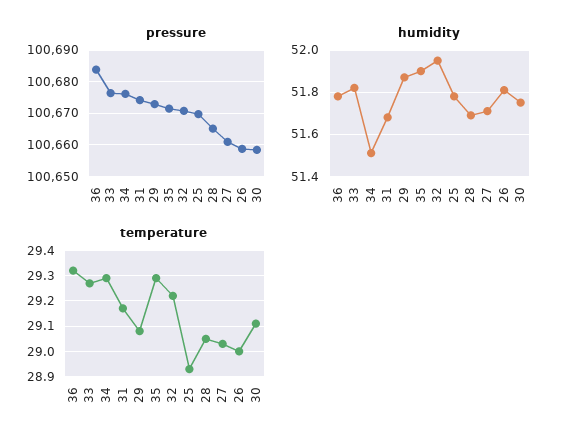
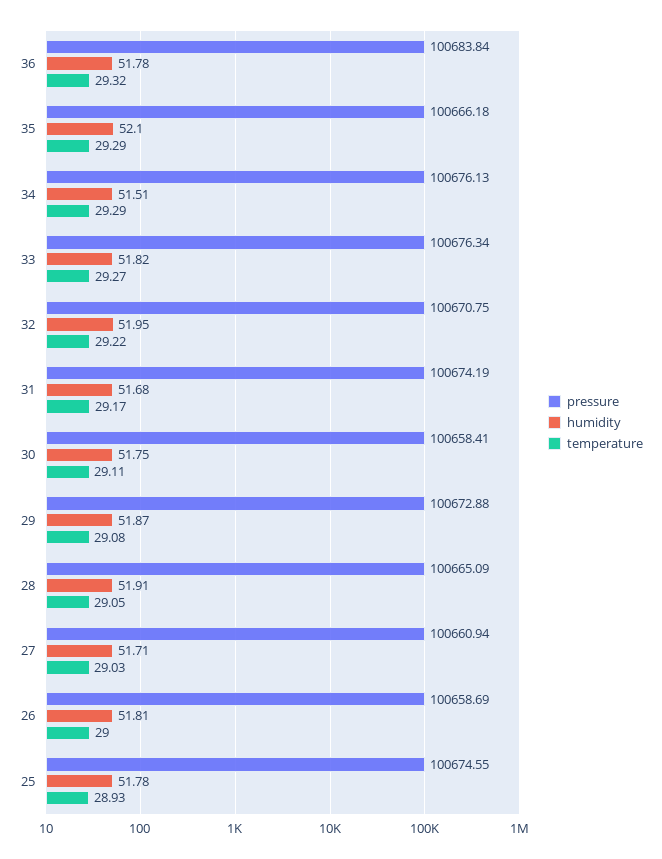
pressure, 35: 100672 -> 100666.18
pressure, 25: 100670 -> 100674.55
humidity, 35: 51.9 -> 52.1
humidity, 28: 51.7 -> 51.91

